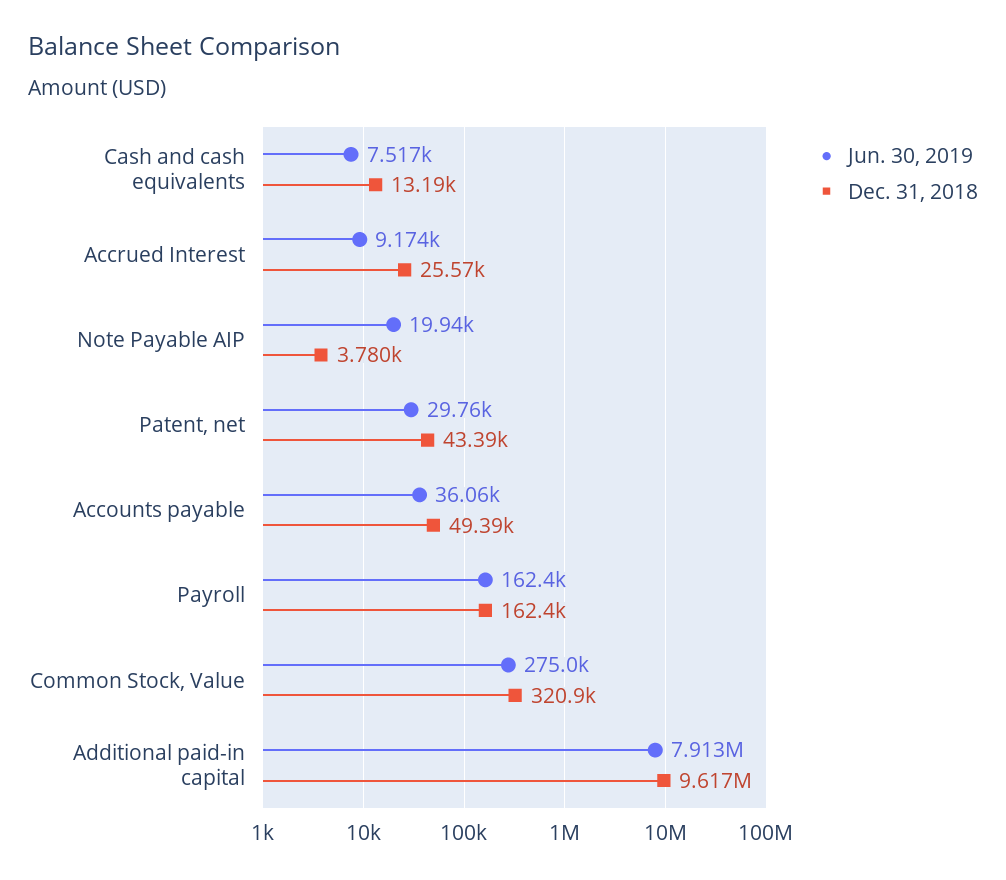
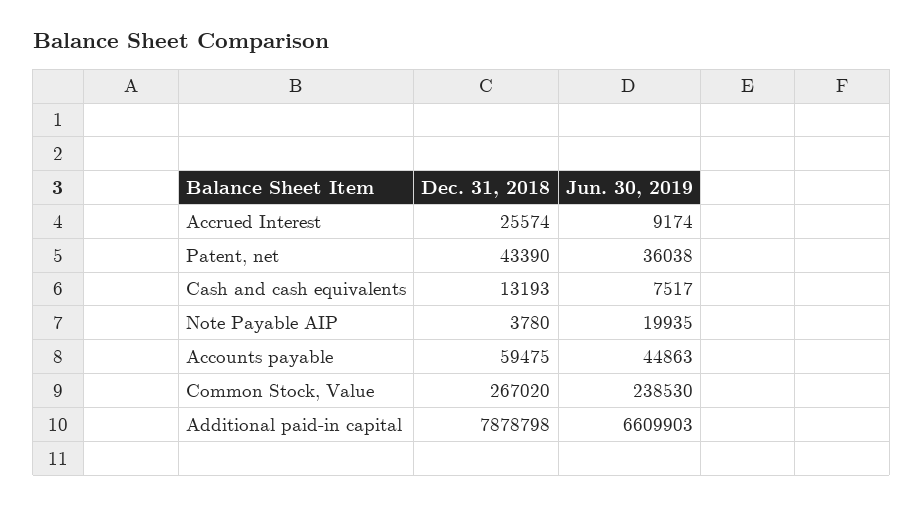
Jun. 30, 2019, Patent, net: 29760 -> 36038
Jun. 30, 2019, Accounts payable: 36060 -> 44863
Dec. 31, 2018, Accounts payable: 49390 -> 59475
Jun. 30, 2019, Payroll: 162400 -> none
Dec. 31, 2018, Payroll: 162400 -> none
Jun. 30, 2019, Common Stock, Value: 275000 -> 238530
Dec. 31, 2018, Common Stock, Value: 320900 -> 267020
Jun. 30, 2019, Additional paid-in capital: 7913000 -> 6609903
Dec. 31, 2018, Additional paid-in capital: 9617000 -> 7878798

